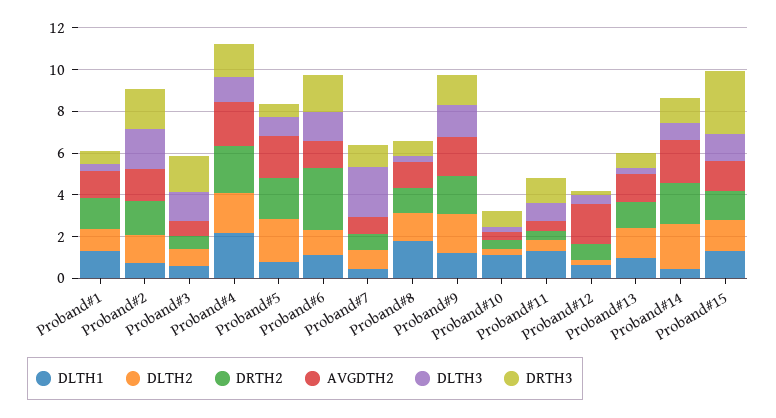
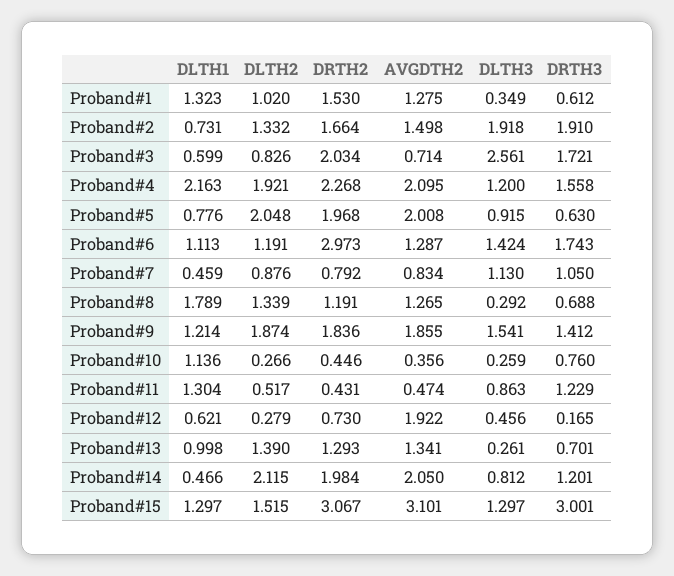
DRTH2, Proband#3: 0.5 -> 2.034
DLTH3, Proband#3: 1.5 -> 2.561
DLTH3, Proband#7: 2.5 -> 1.13
DRTH2, Proband#15: 1.5 -> 3.067
AVGDTH2, Proband#15: 1.5 -> 3.101

